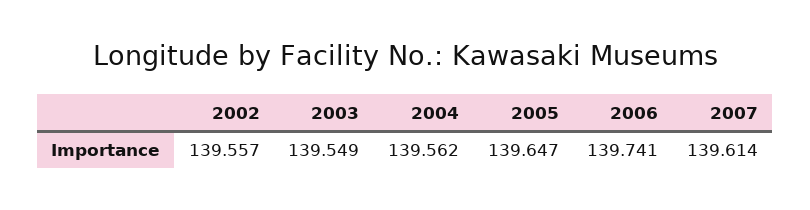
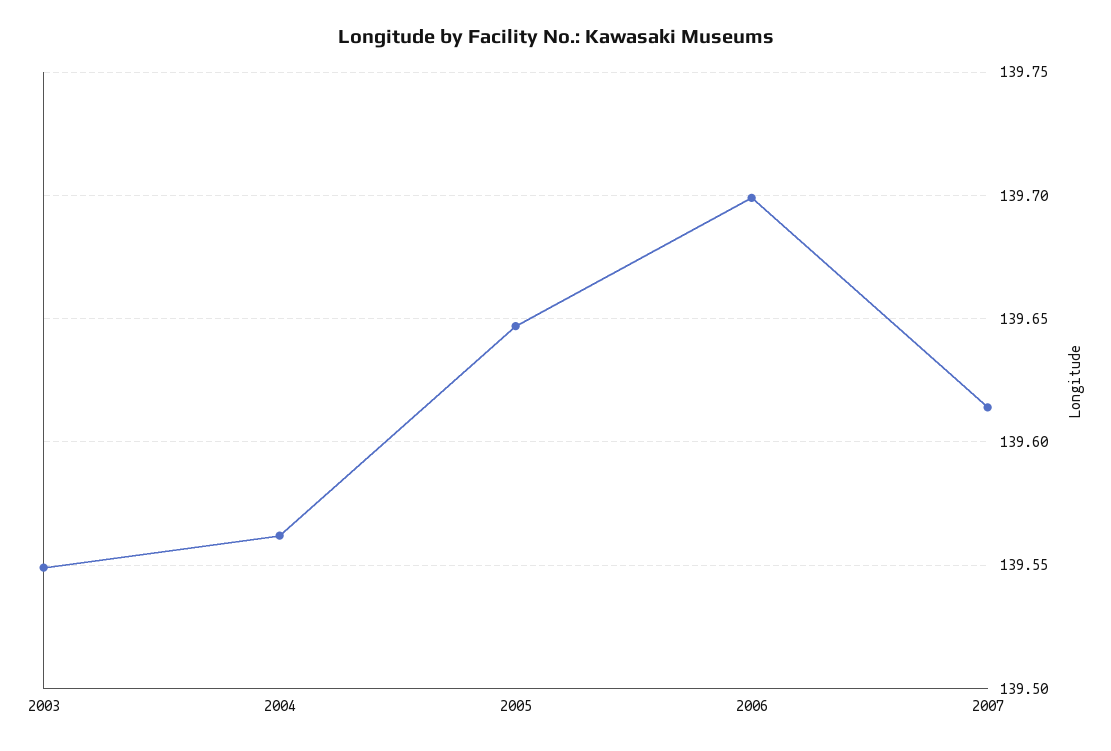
2002: 139.557 -> none
2006: 139.741 -> 139.7

